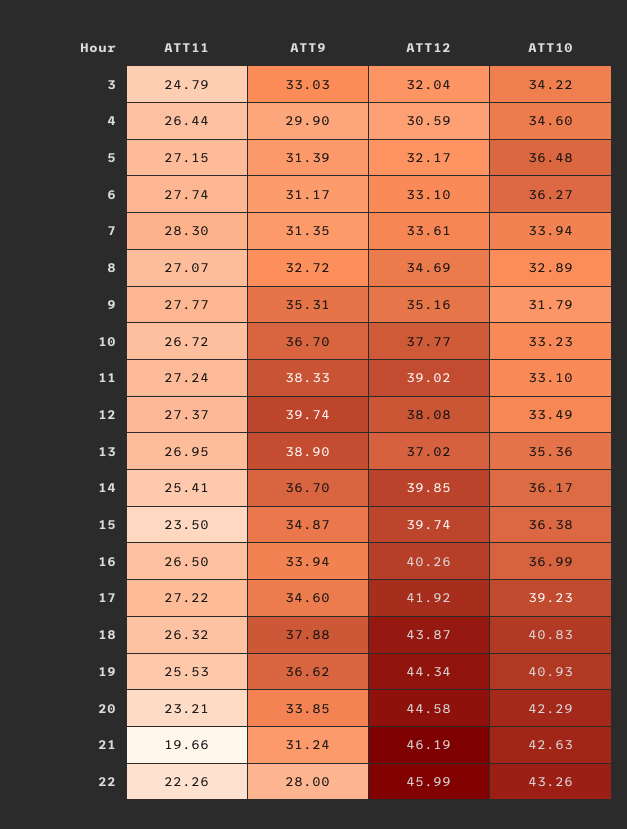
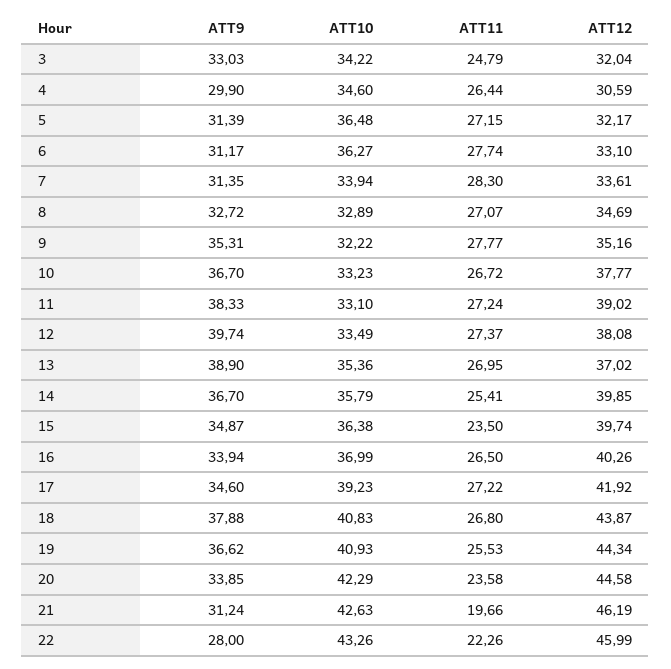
ATT10, 9: 31.79 -> 32.22
ATT10, 14: 36.17 -> 35.79
ATT11, 18: 26.32 -> 26.8
ATT11, 20: 23.21 -> 23.58

